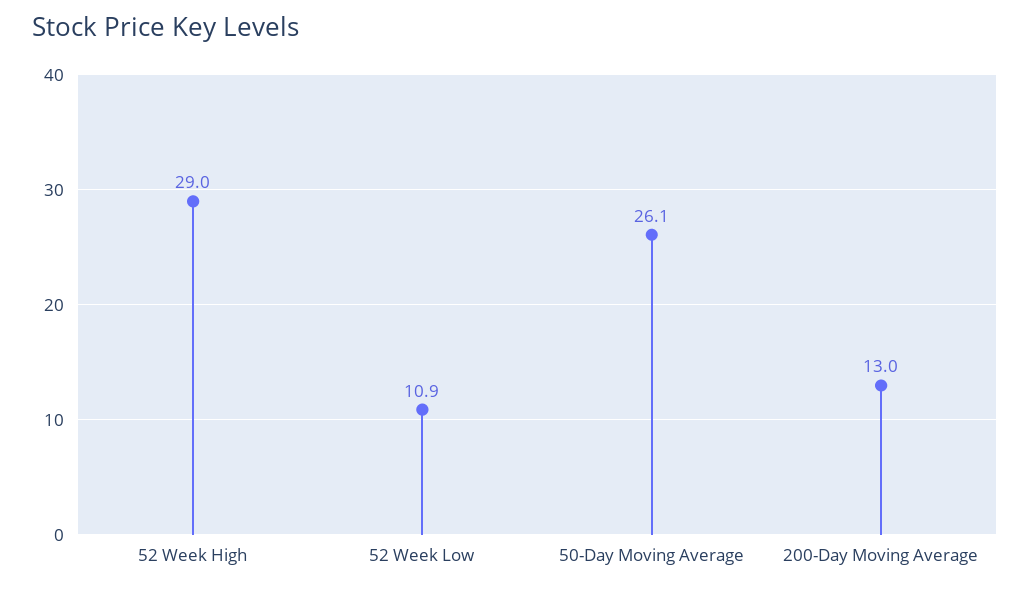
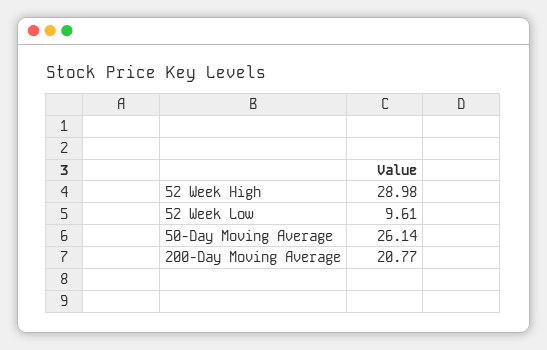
52 Week Low: 10.9 -> 9.61
200-Day Moving Average: 13 -> 20.77

